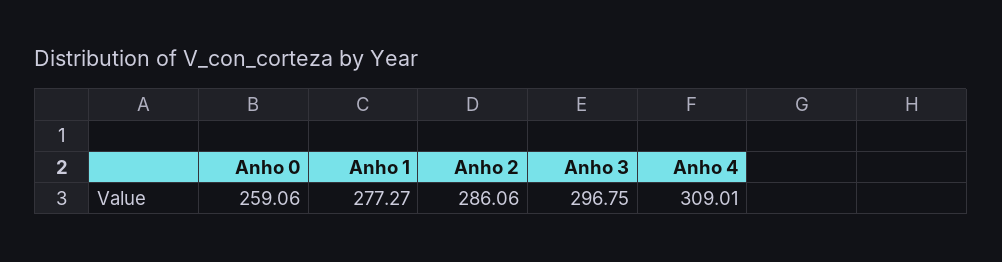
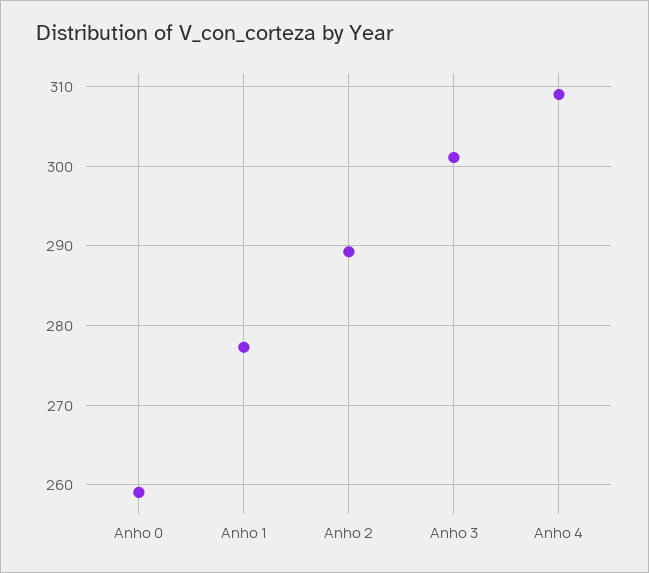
Anho 2: 286.06 -> 289
Anho 3: 296.75 -> 301

